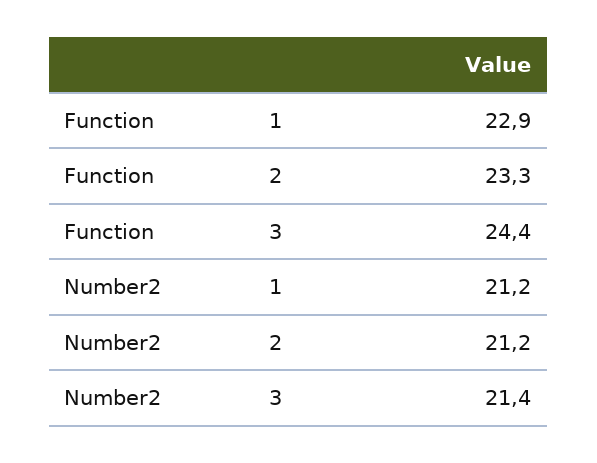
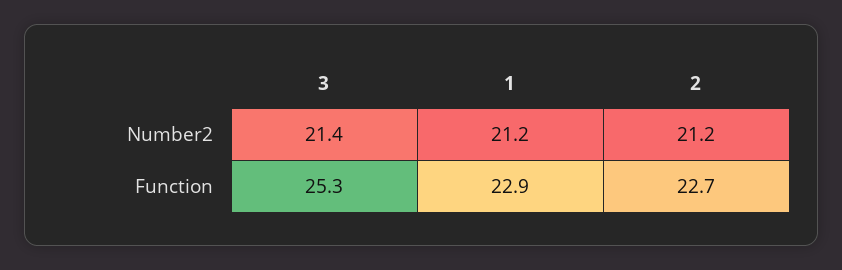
Function, 2: 23.3 -> 22.7
Function, 3: 24.4 -> 25.3

